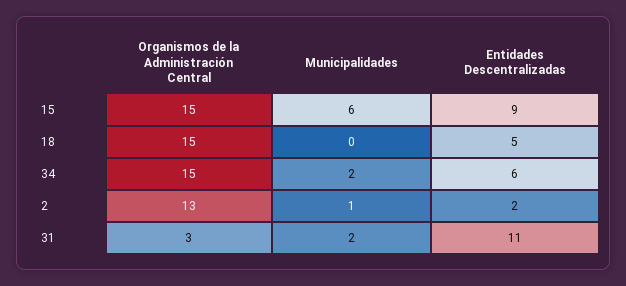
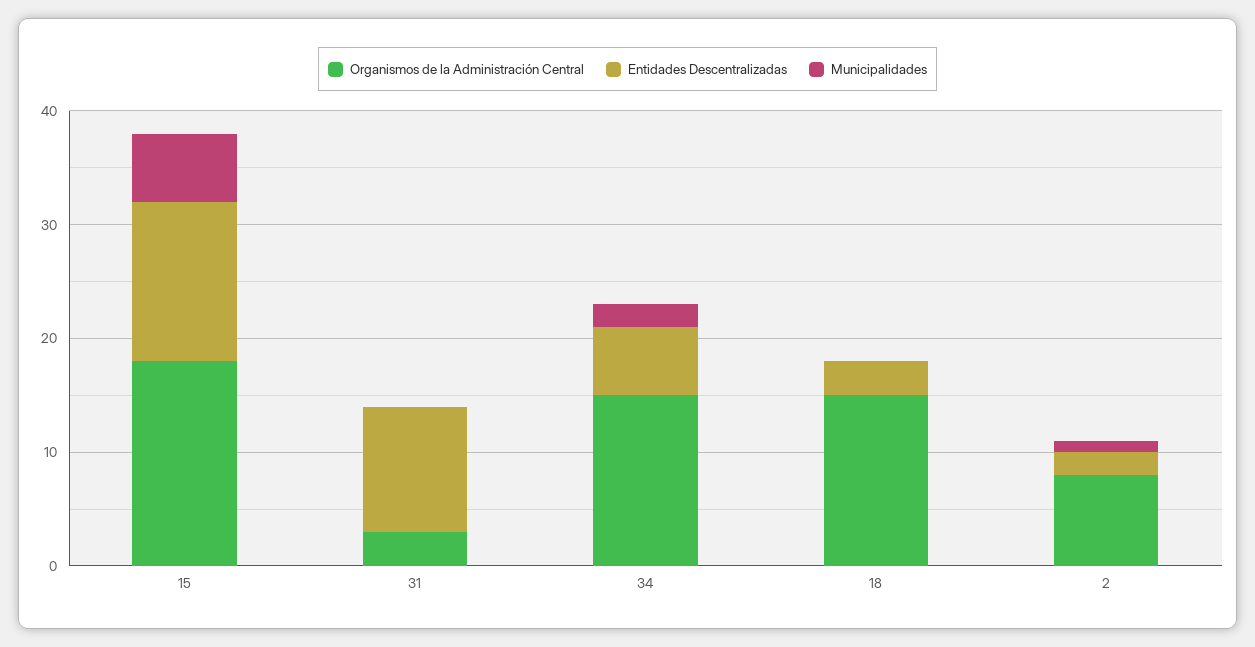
Organismos de la Administración Central, 15: 15 -> 18
Entidades Descentralizadas, 15: 9 -> 14
Entidades Descentralizadas, 18: 5 -> 3
Organismos de la Administración Central, 2: 13 -> 8
Municipalidades, 31: 2 -> 0

